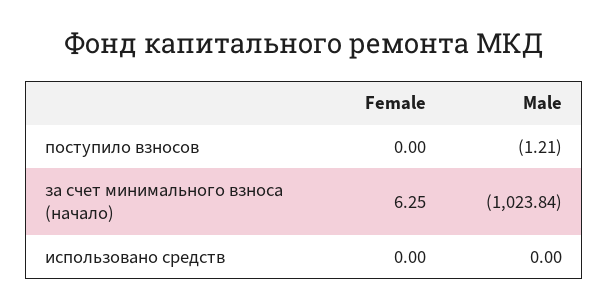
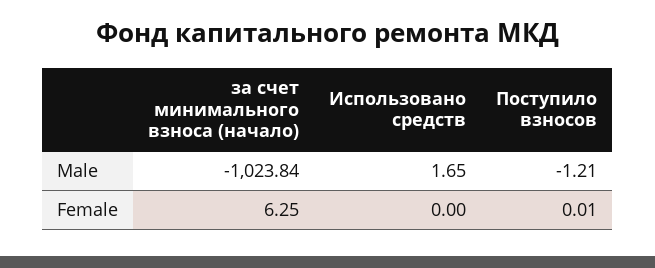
Female, поступило взносов: 0 -> 0.01
Male, использовано средств: 0 -> 1.65

